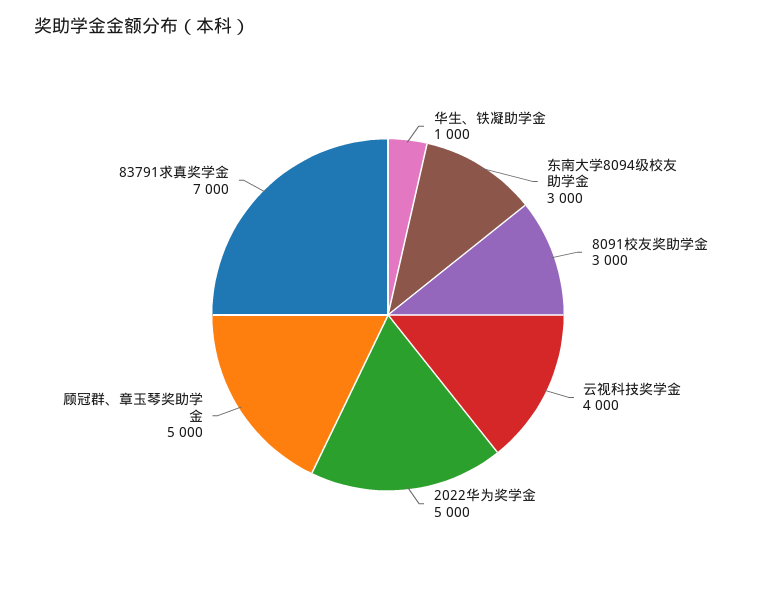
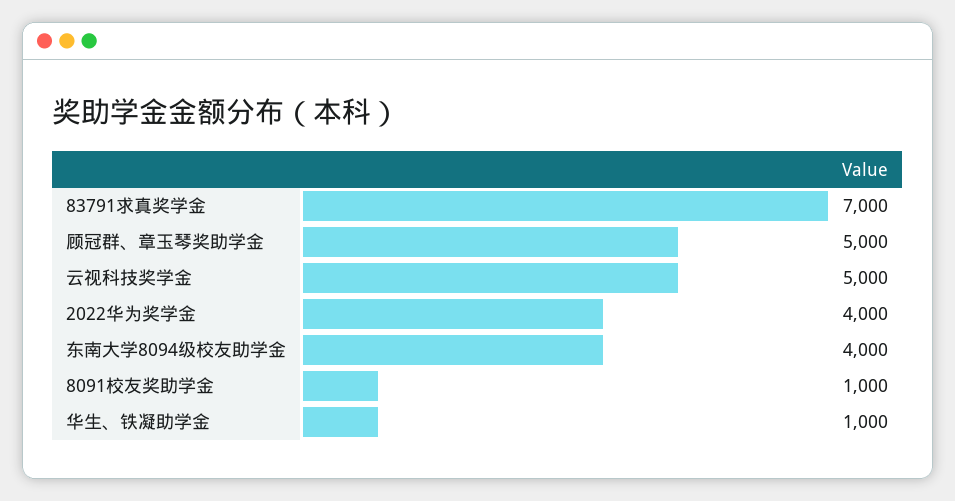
东南大学8094级校友助学金: 3000 -> 4000
8091校友奖助学金: 3000 -> 1000
云视科技奖学金: 4000 -> 5000
2022华为奖学金: 5000 -> 4000

